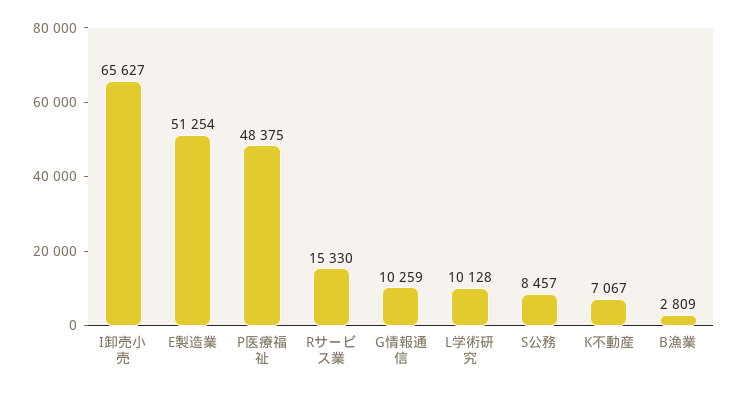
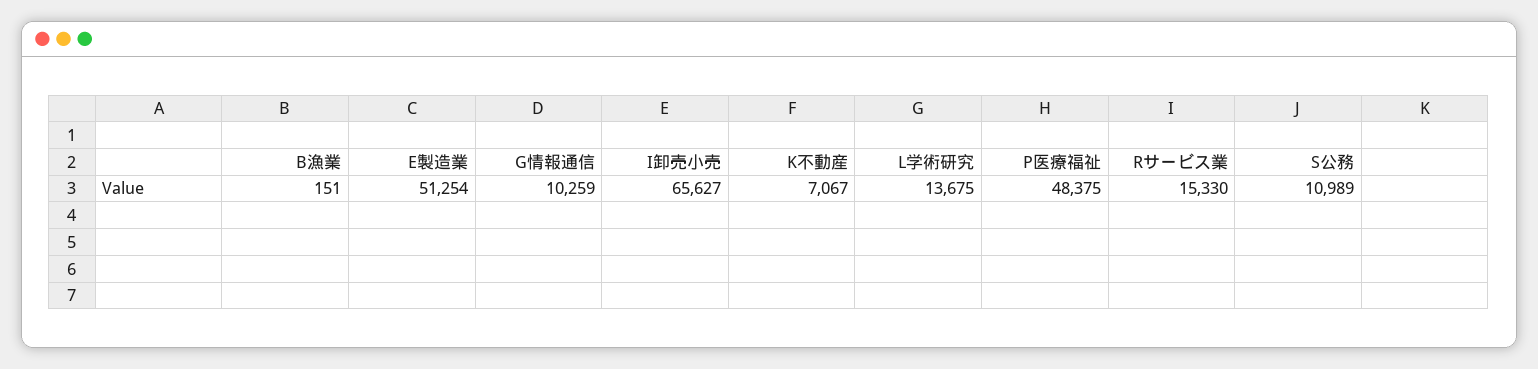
L学術研究: 10128 -> 13675
S公務: 8457 -> 10989
B漁業: 2809 -> 151

